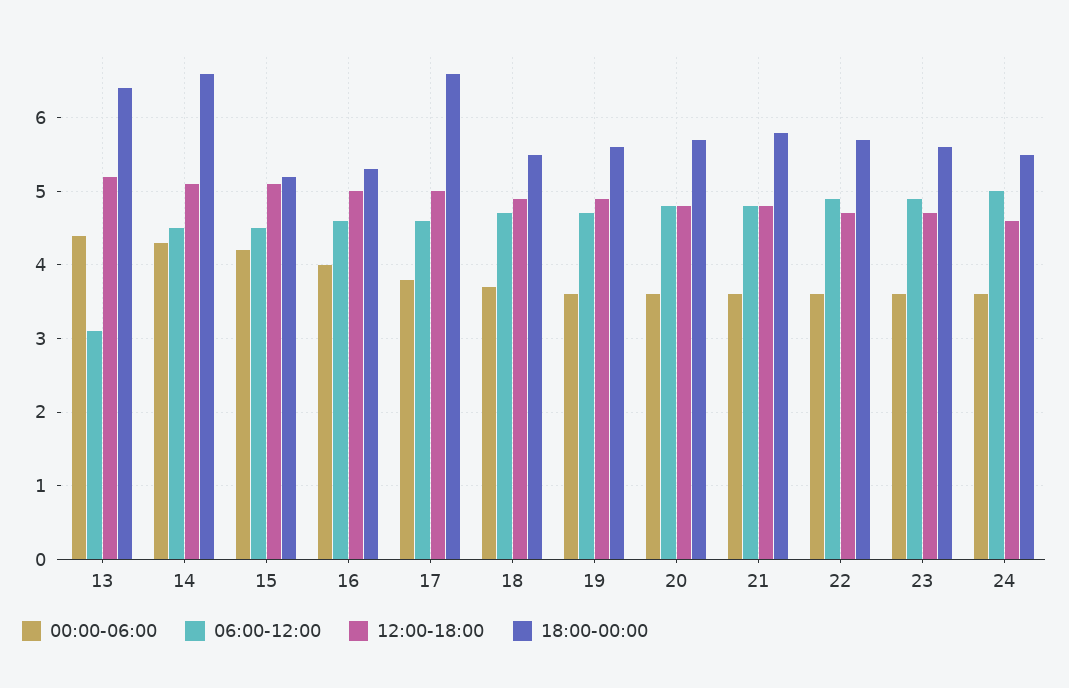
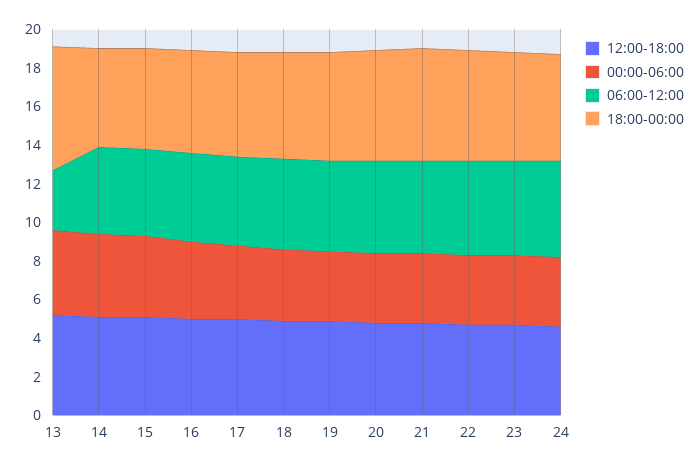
18:00-00:00, 14: 6.6 -> 5
18:00-00:00, 17: 6.6 -> 5.5

